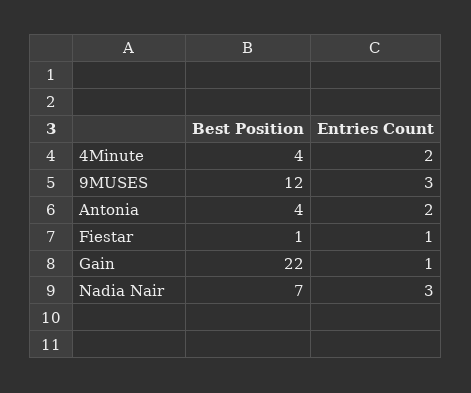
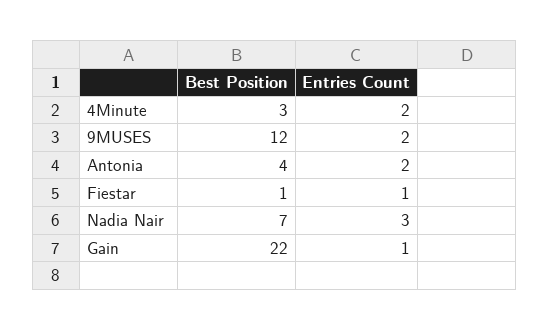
Best Position, 4Minute: 4 -> 3
Entries Count, 9MUSES: 3 -> 2

